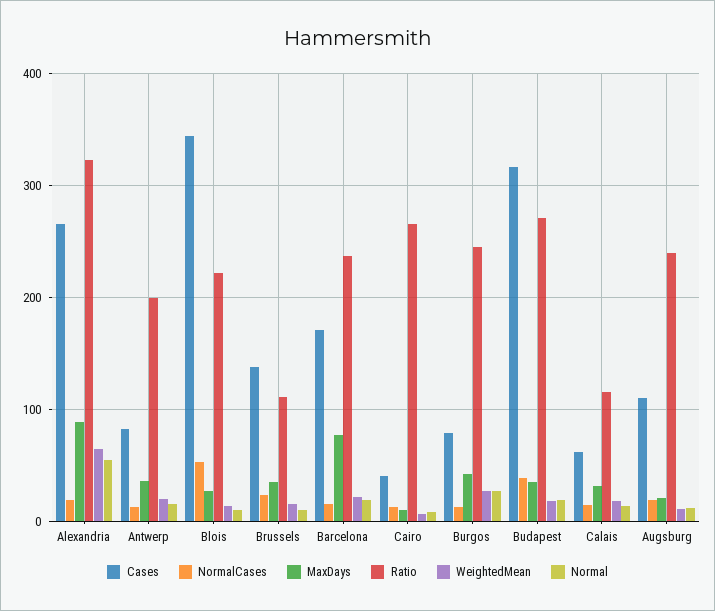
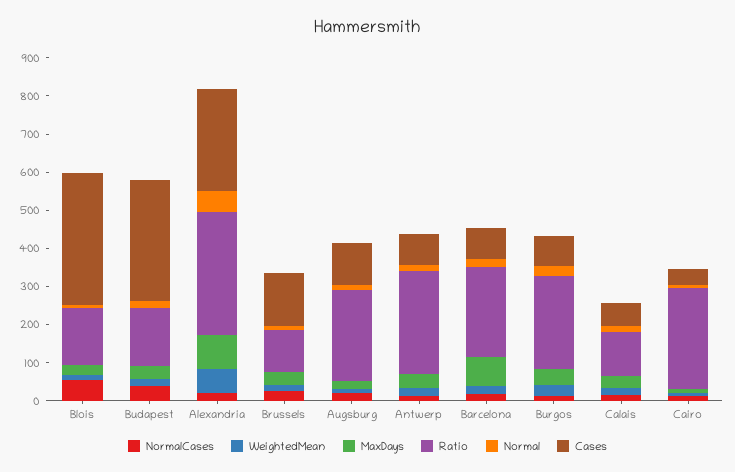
Ratio, Antwerp: 200 -> 275
Ratio, Blois: 220 -> 150
Cases, Barcelona: 170 -> 75
Ratio, Budapest: 270 -> 150

